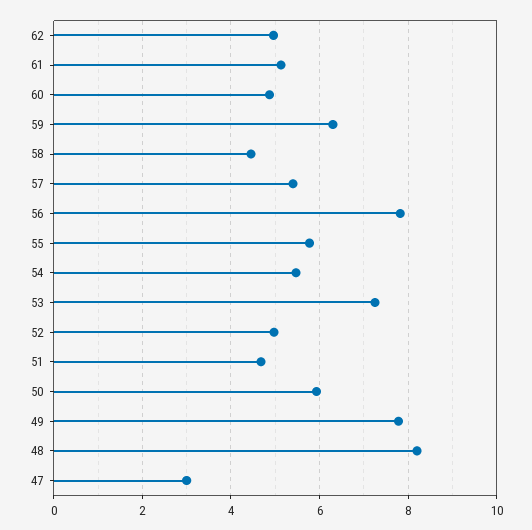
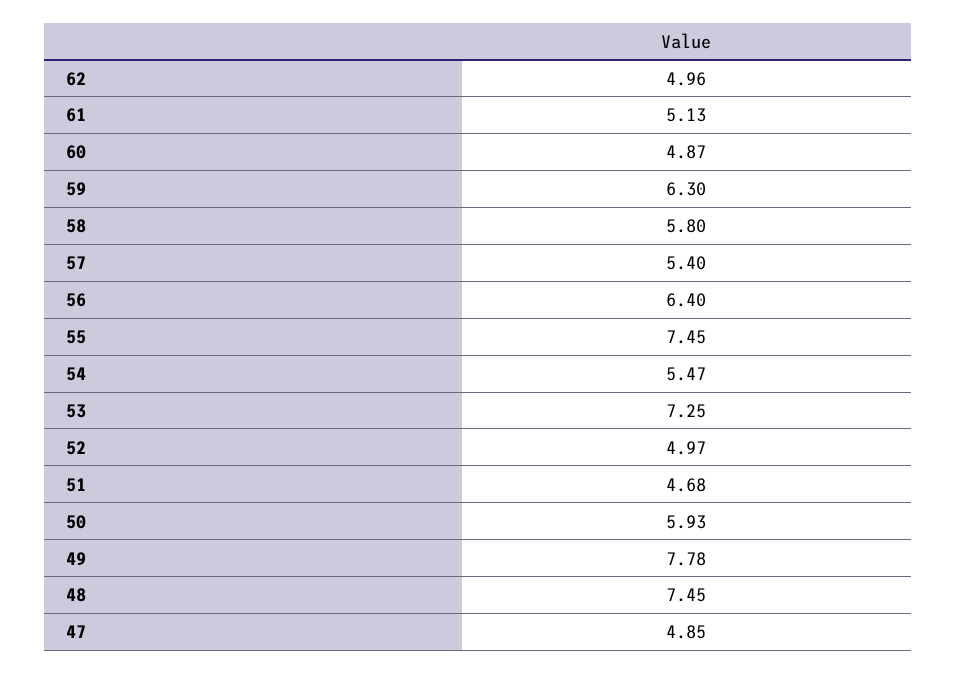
58: 4.4 -> 5.8
56: 7.8 -> 6.4
55: 5.8 -> 7.45
48: 8.2 -> 7.45
47: 3 -> 4.85

